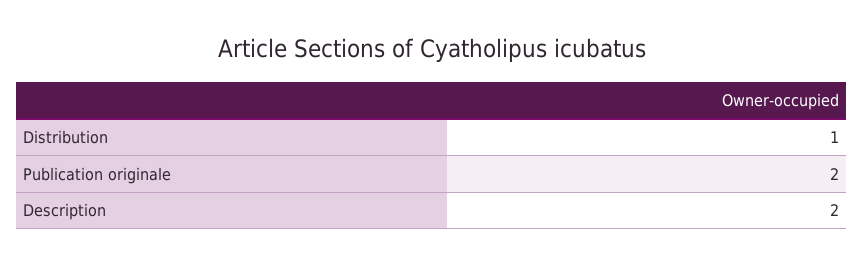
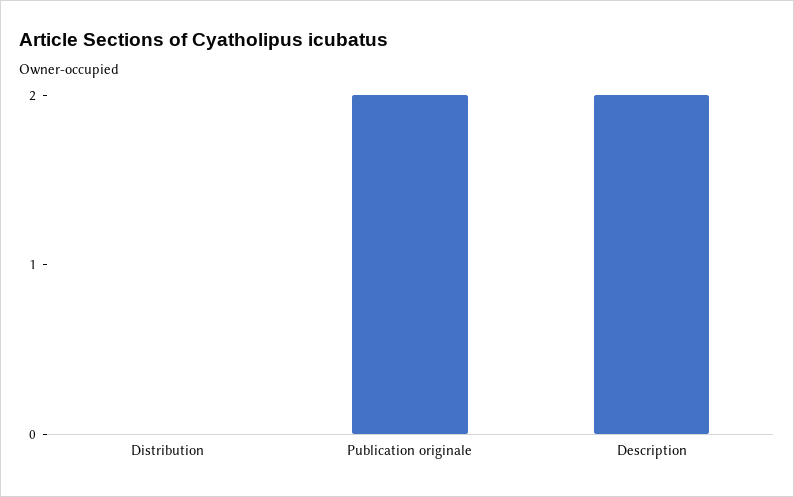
Distribution: 1 -> 0

